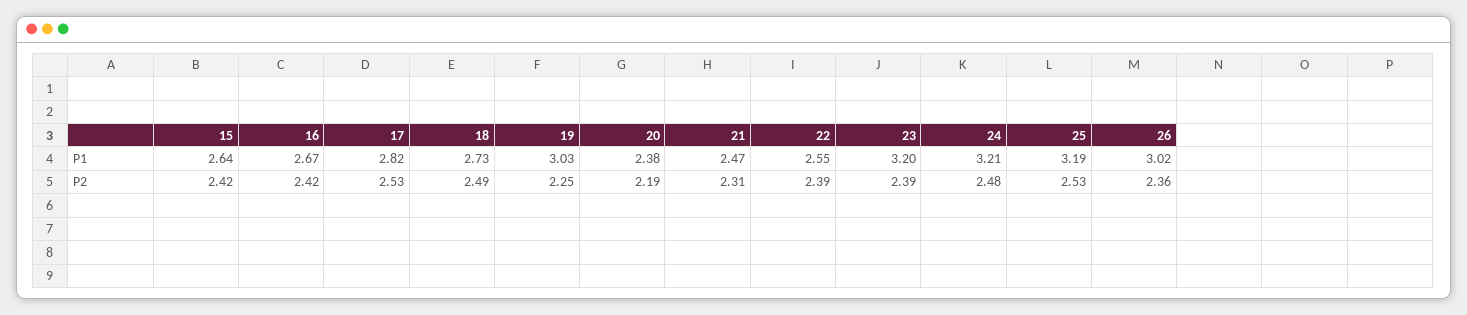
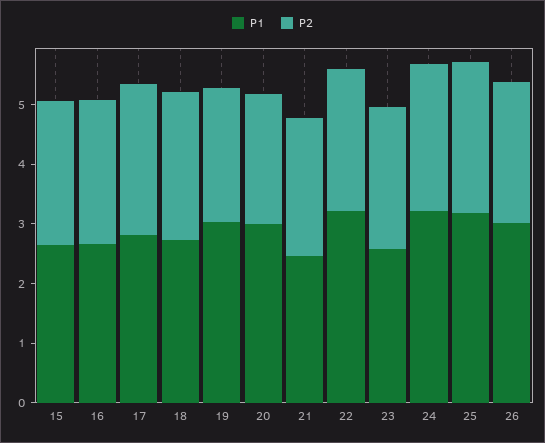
P1, 20: 2.38 -> 3
P1, 22: 2.55 -> 3.2
P1, 23: 3.2 -> 2.6

